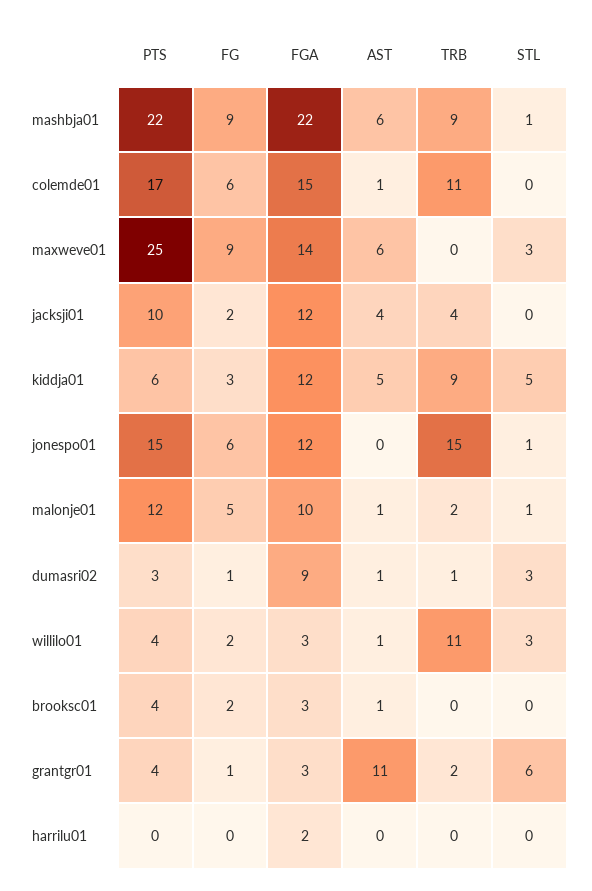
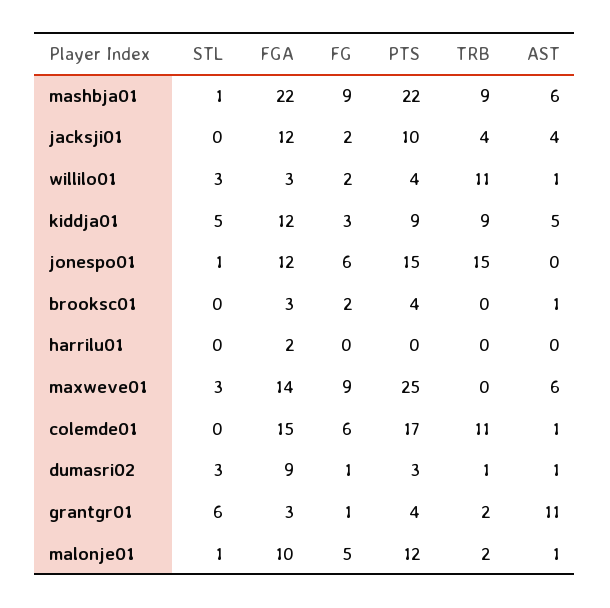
PTS, kiddja01: 6 -> 9

